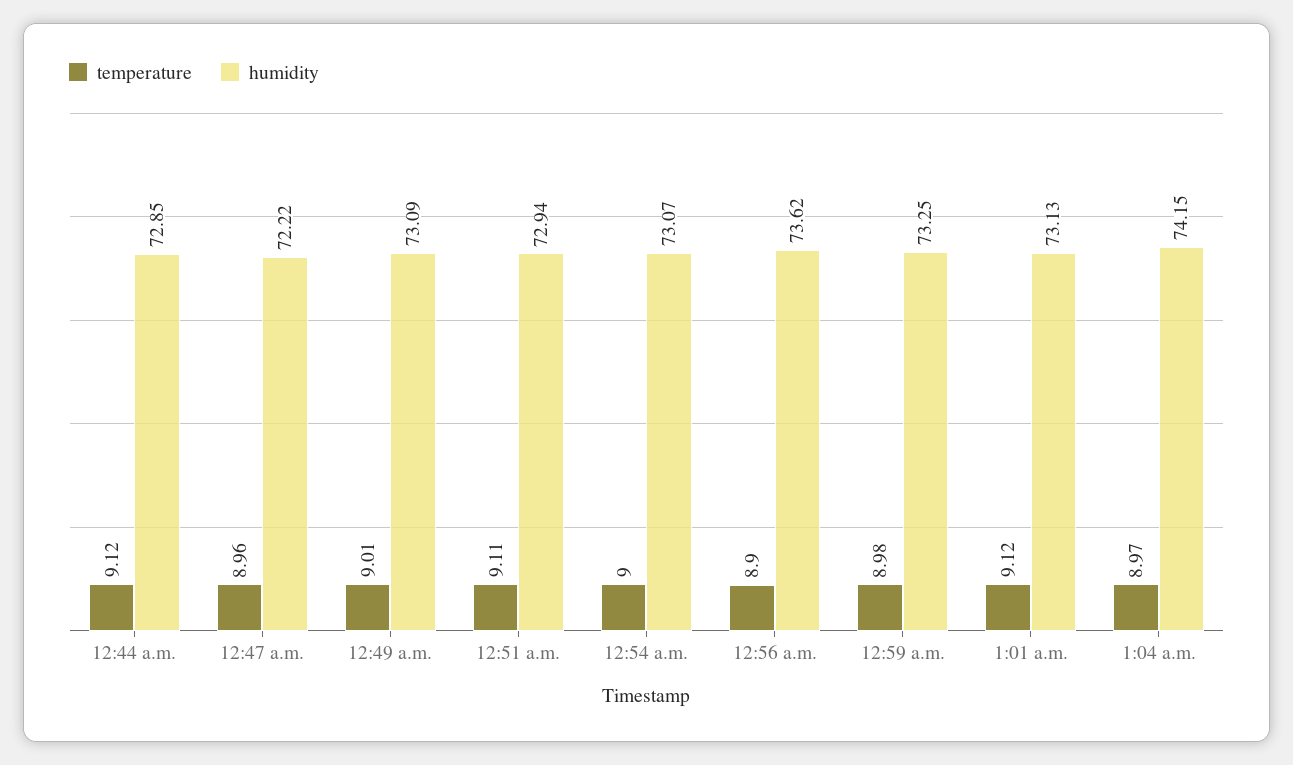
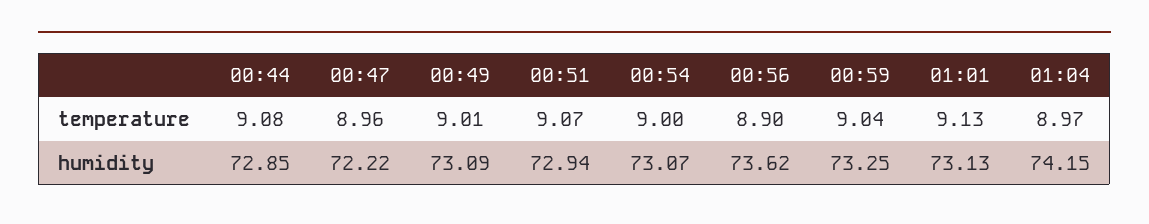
temperature, 12:44 a.m.: 9.12 -> 9.08
temperature, 12:51 a.m.: 9.11 -> 9.07
temperature, 12:59 a.m.: 8.98 -> 9.04
temperature, 1:01 a.m.: 9.12 -> 9.13

